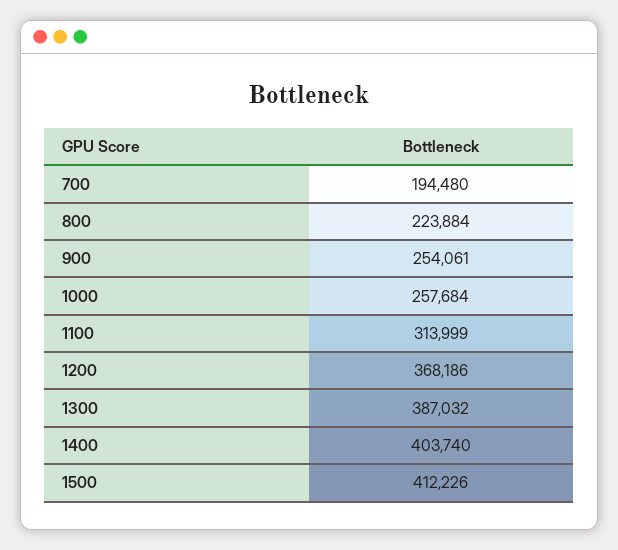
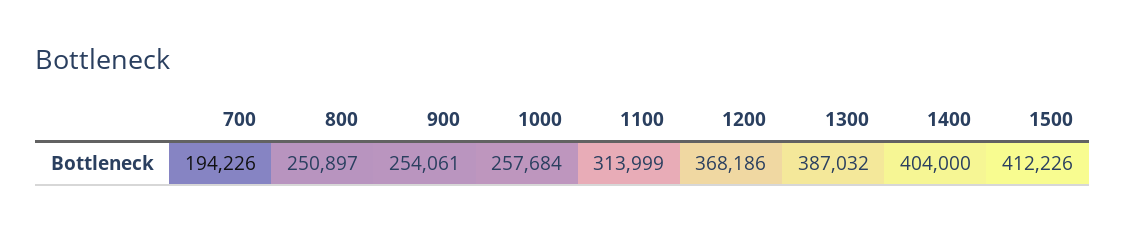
700: 194480 -> 194226
800: 223884 -> 250897
1400: 403740 -> 404000

